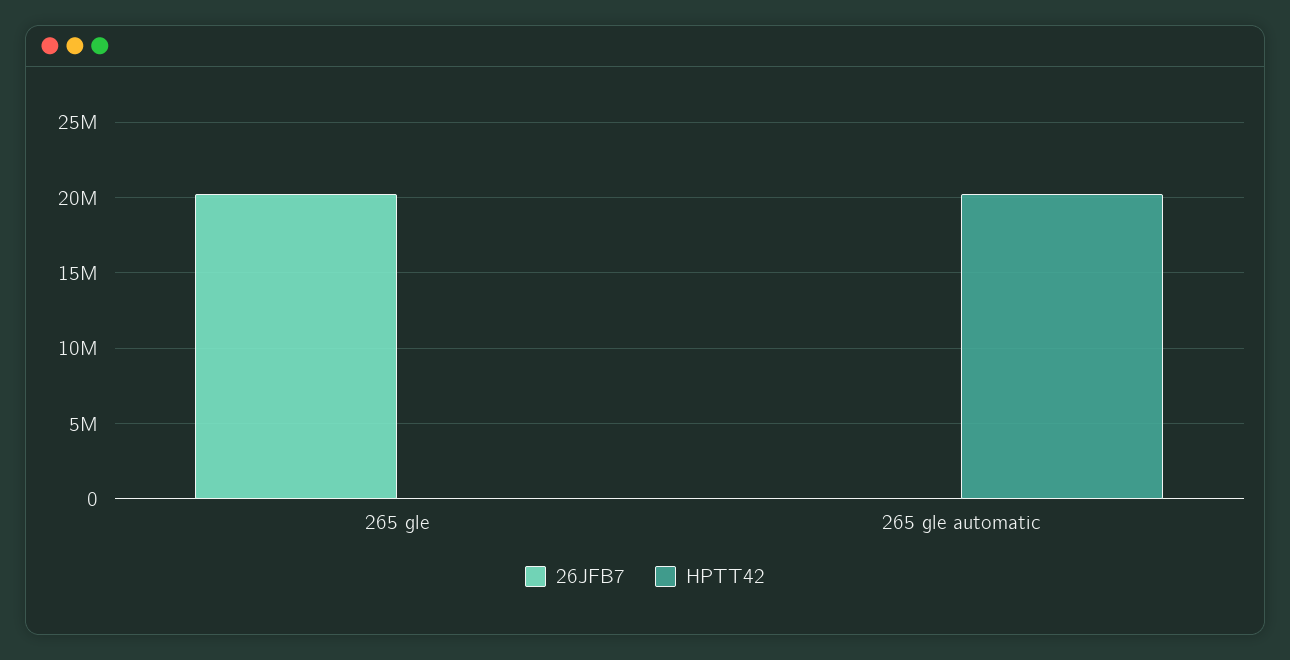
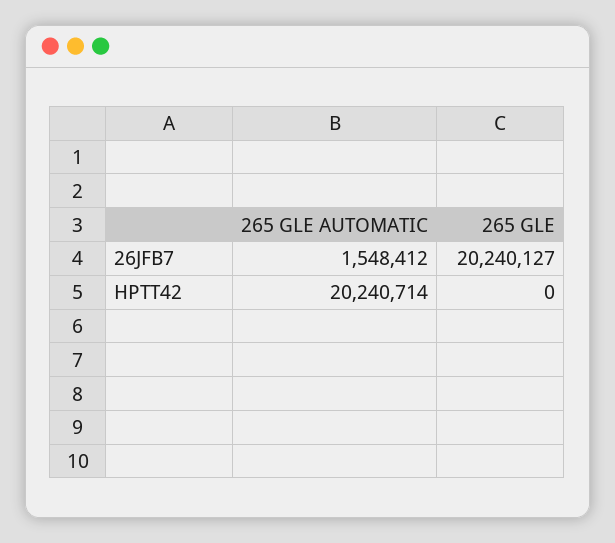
26JFB7, 265 gle automatic: 0 -> 1548412

